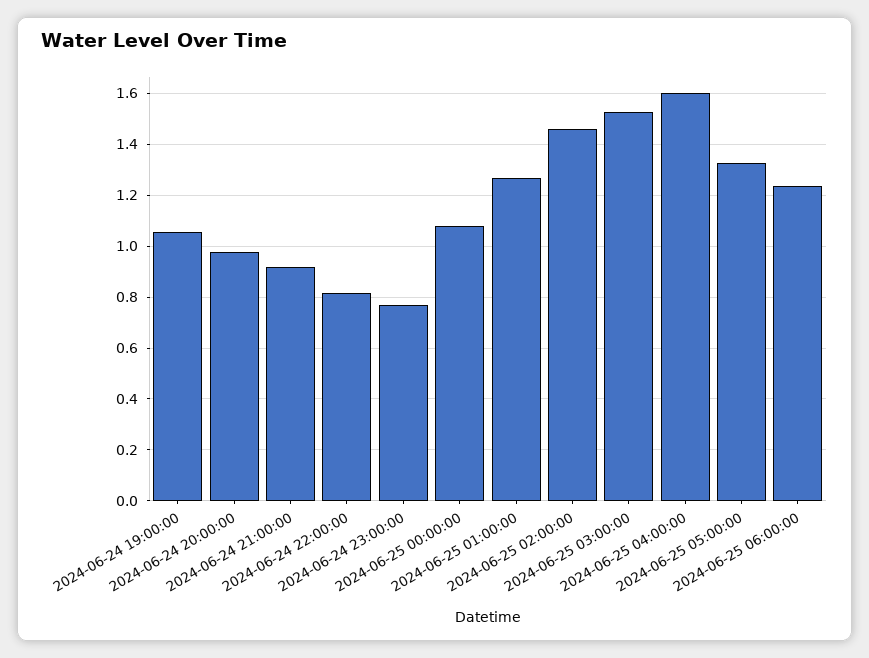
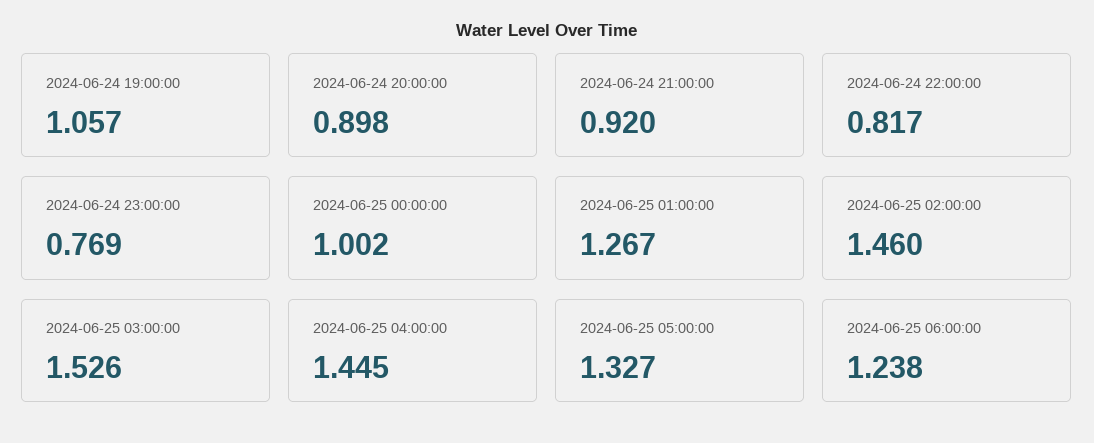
2024-06-24 20:00:00: 0.975 -> 0.898
2024-06-25 00:00:00: 1.075 -> 1.002
2024-06-25 04:00:00: 1.6 -> 1.445

